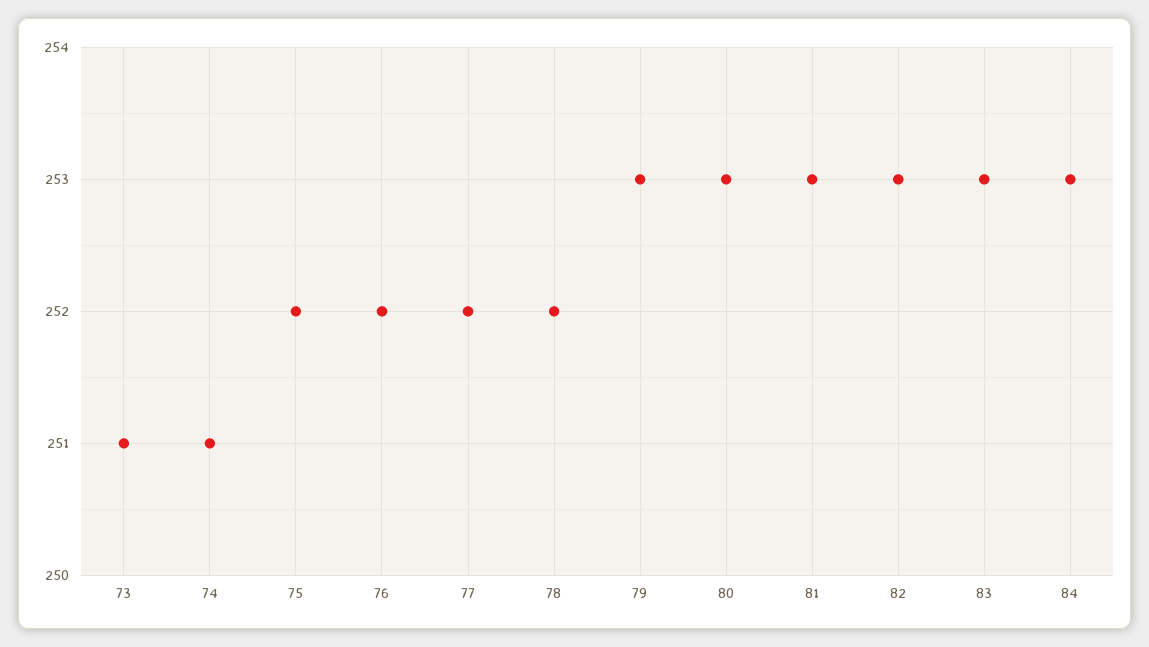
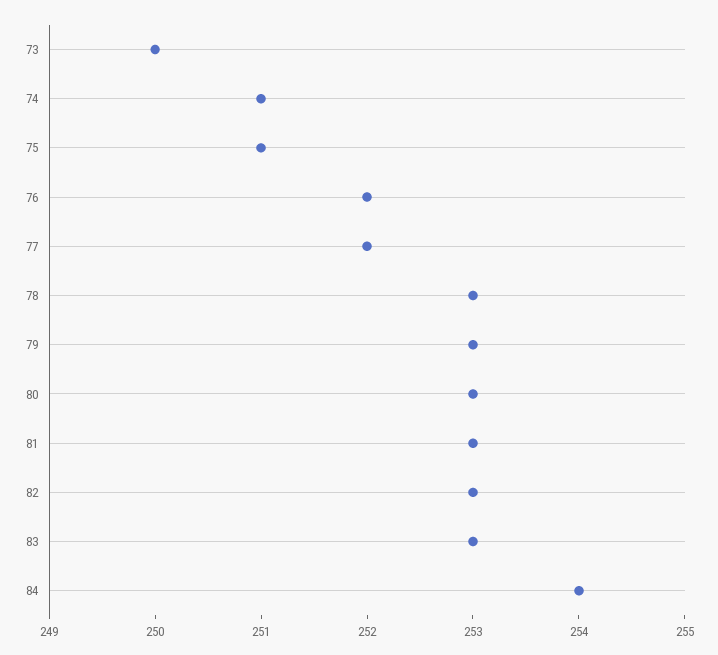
73: 251 -> 250
75: 252 -> 251
78: 252 -> 253
84: 253 -> 254

